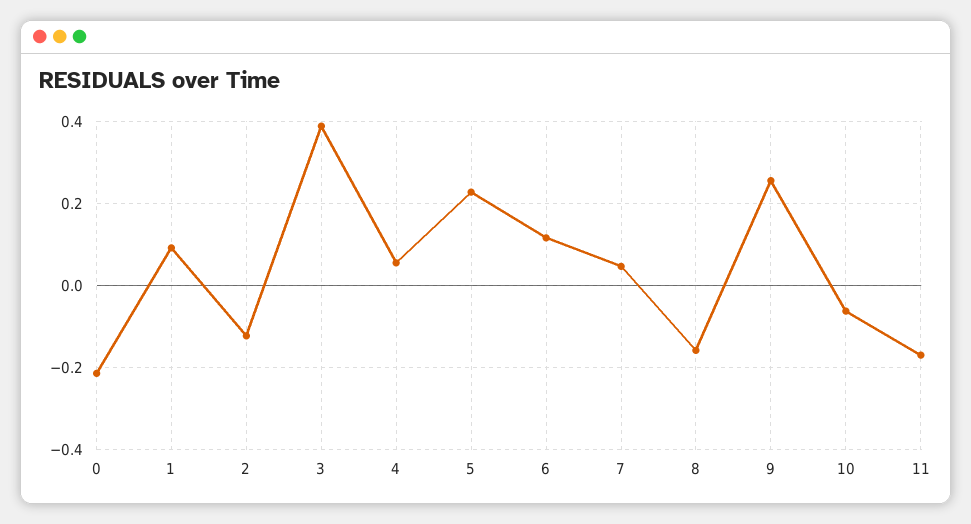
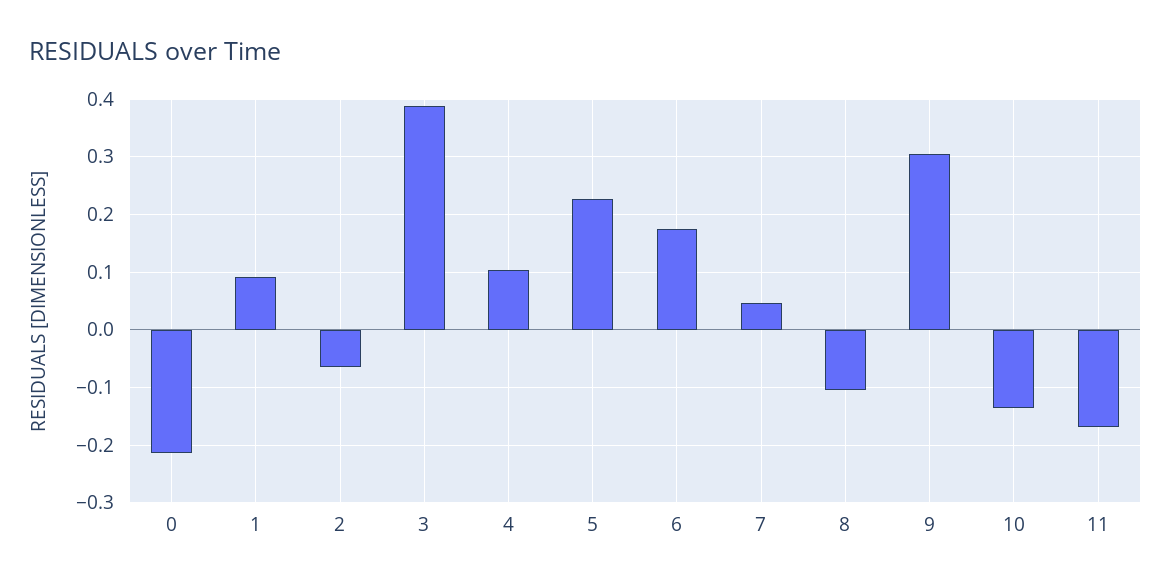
2: -0.12 -> -0.06
4: 0.06 -> 0.1
6: 0.12 -> 0.18
8: -0.16 -> -0.1
9: 0.26 -> 0.3
10: -0.06 -> -0.14

